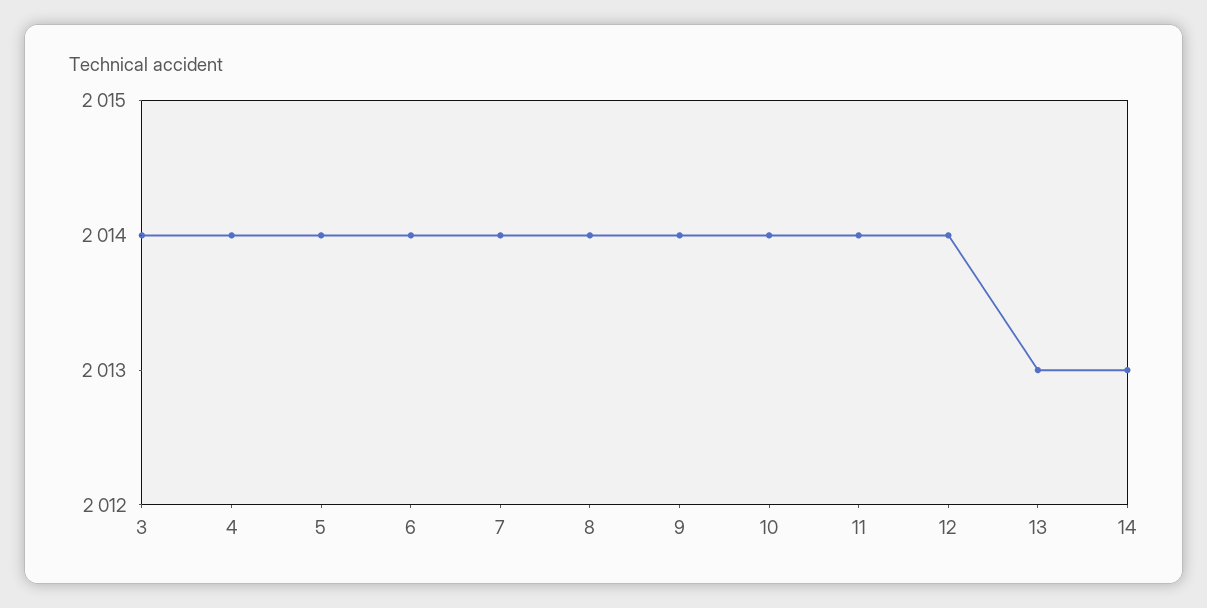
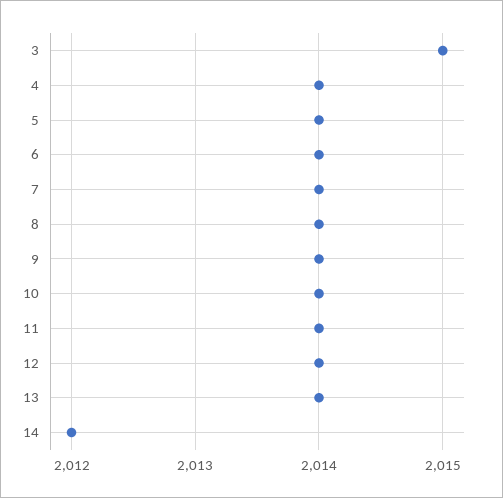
3: 2014 -> 2015
13: 2013 -> 2014
14: 2013 -> 2012

